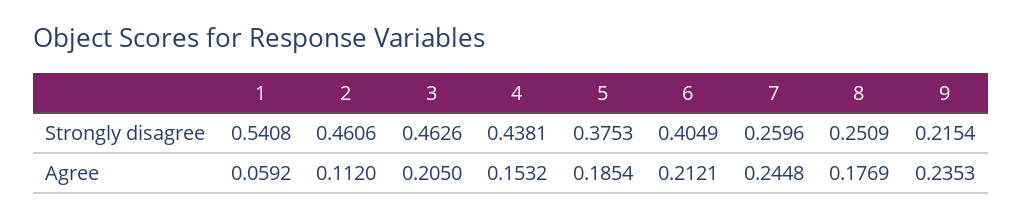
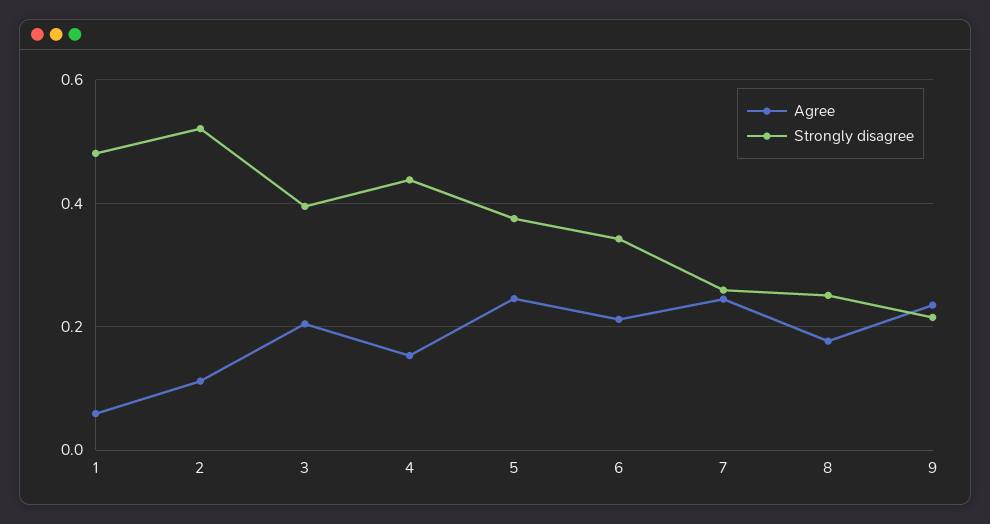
Strongly disagree, 1: 0.5408 -> 0.48
Strongly disagree, 2: 0.4606 -> 0.52
Strongly disagree, 3: 0.4626 -> 0.4
Strongly disagree, 6: 0.4049 -> 0.34
Agree, 5: 0.1854 -> 0.24

